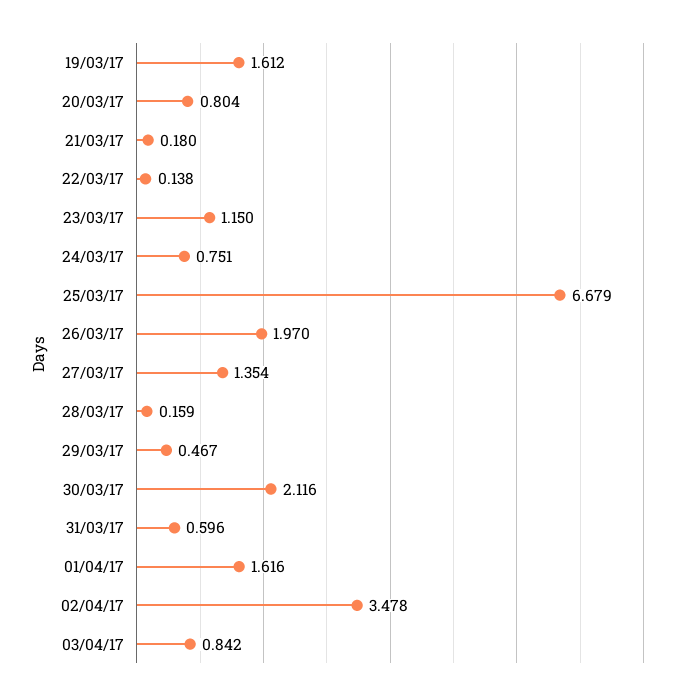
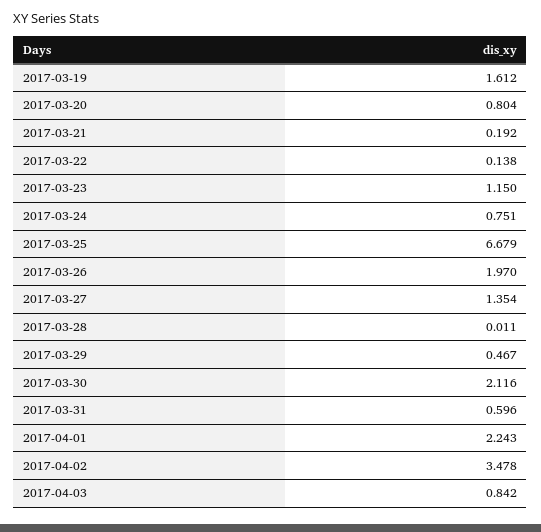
21/03/17: 0.18 -> 0.192
28/03/17: 0.159 -> 0.011
01/04/17: 1.616 -> 2.243

